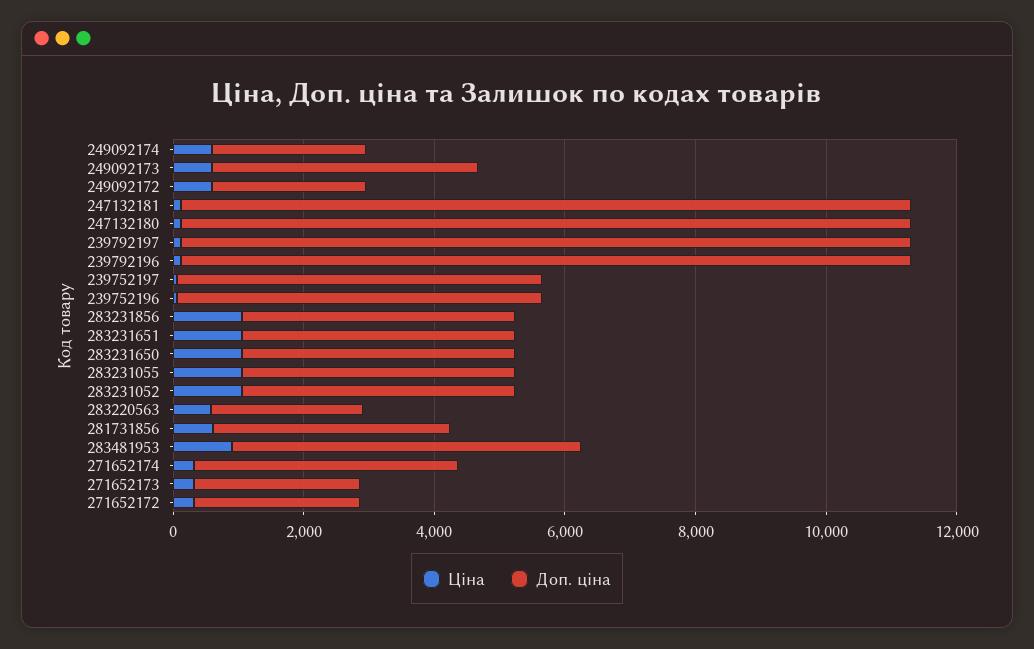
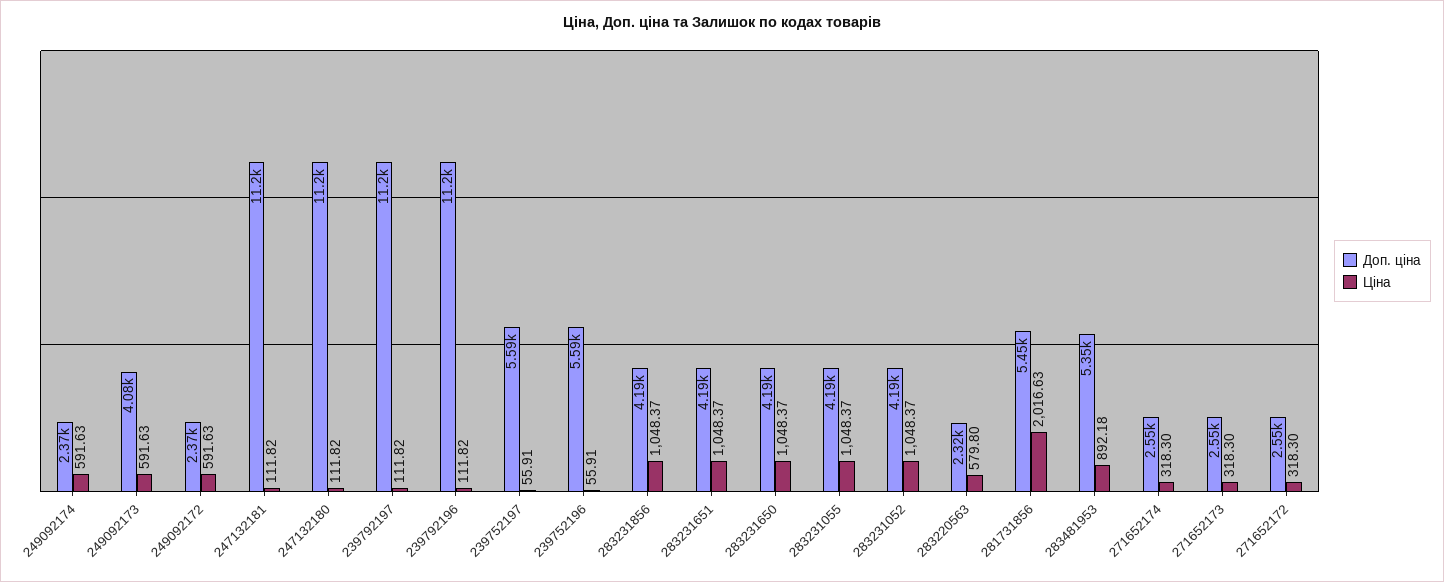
Ціна, 281731856: 500 -> 2016.63
Доп. ціна, 281731856: 3500 -> 5450
Доп. ціна, 271652174: 4000 -> 2550

